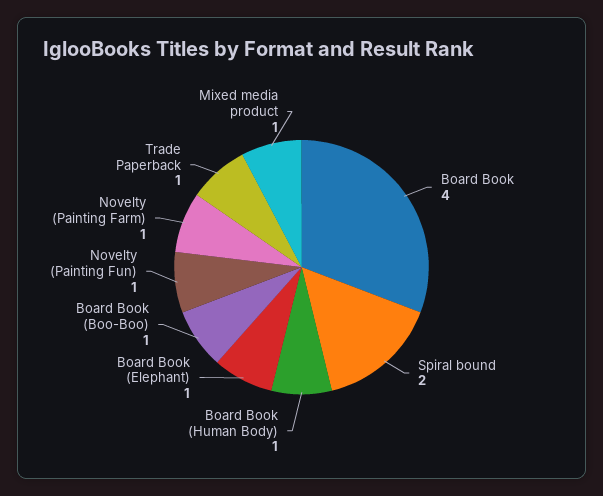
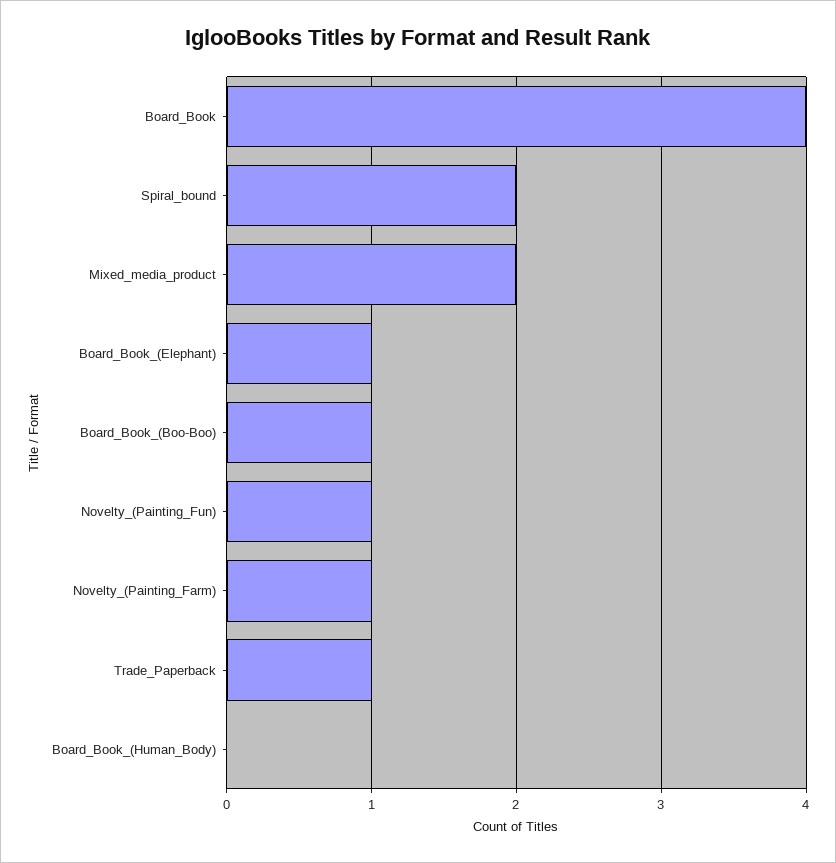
Board Book (Human Body): 1 -> 0
Mixed media product: 1 -> 2

